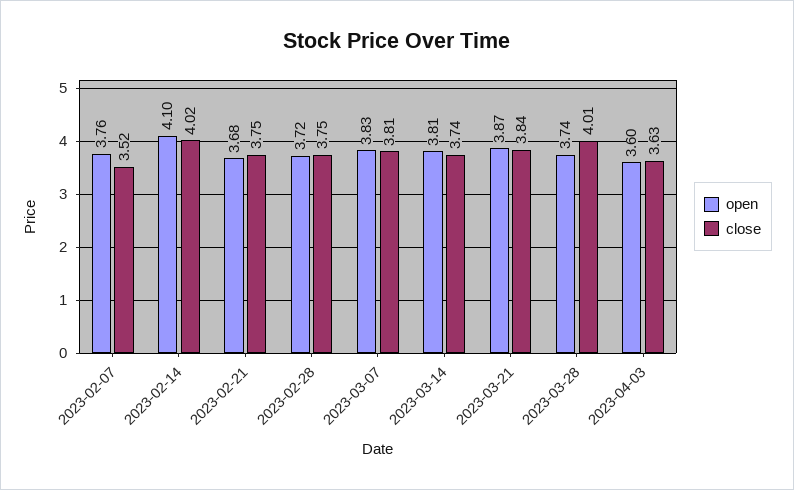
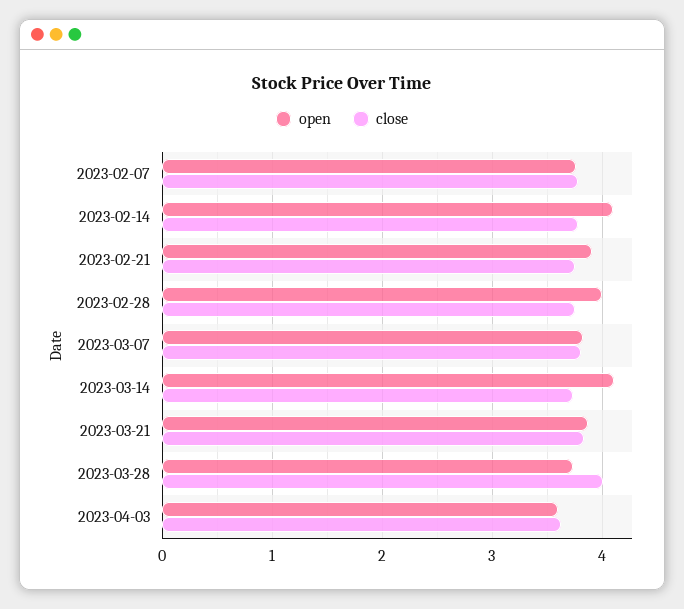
close, 2023-02-07: 3.52 -> 3.8
close, 2023-02-14: 4.02 -> 3.8
open, 2023-02-21: 3.68 -> 3.9
open, 2023-02-28: 3.72 -> 4
open, 2023-03-14: 3.81 -> 4.1

